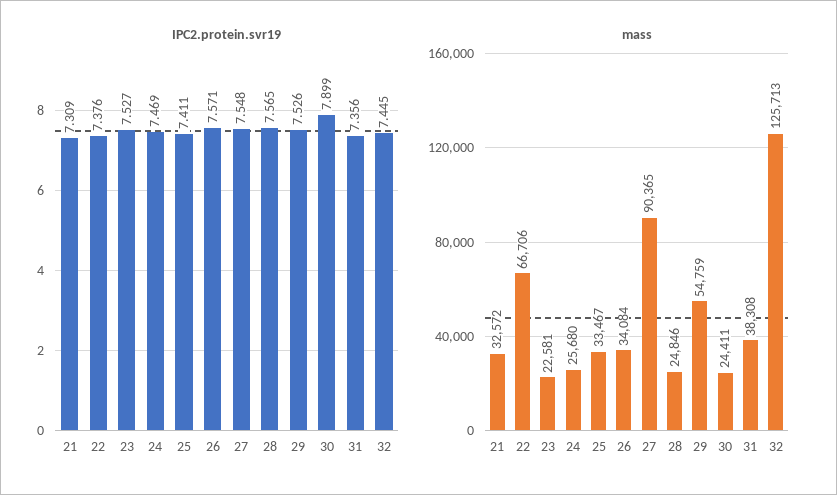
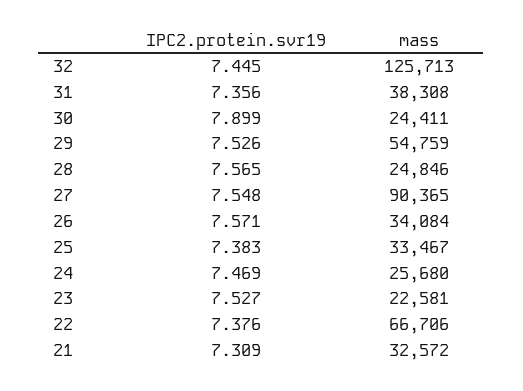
IPC2.protein.svr19, 25: 7.411 -> 7.383

